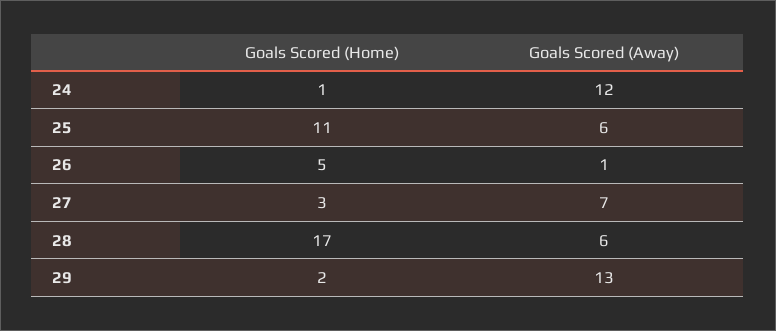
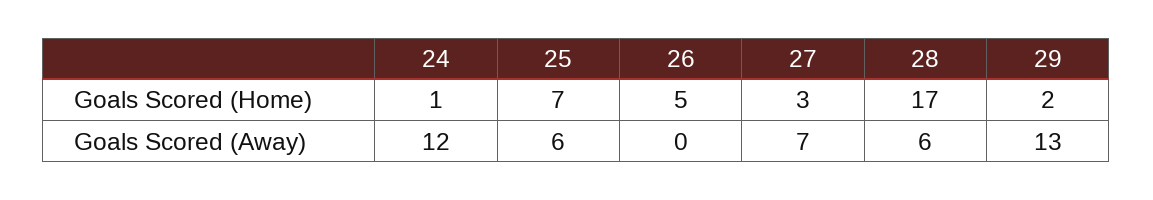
Goals Scored (Home), 25: 11 -> 7
Goals Scored (Away), 26: 1 -> 0

